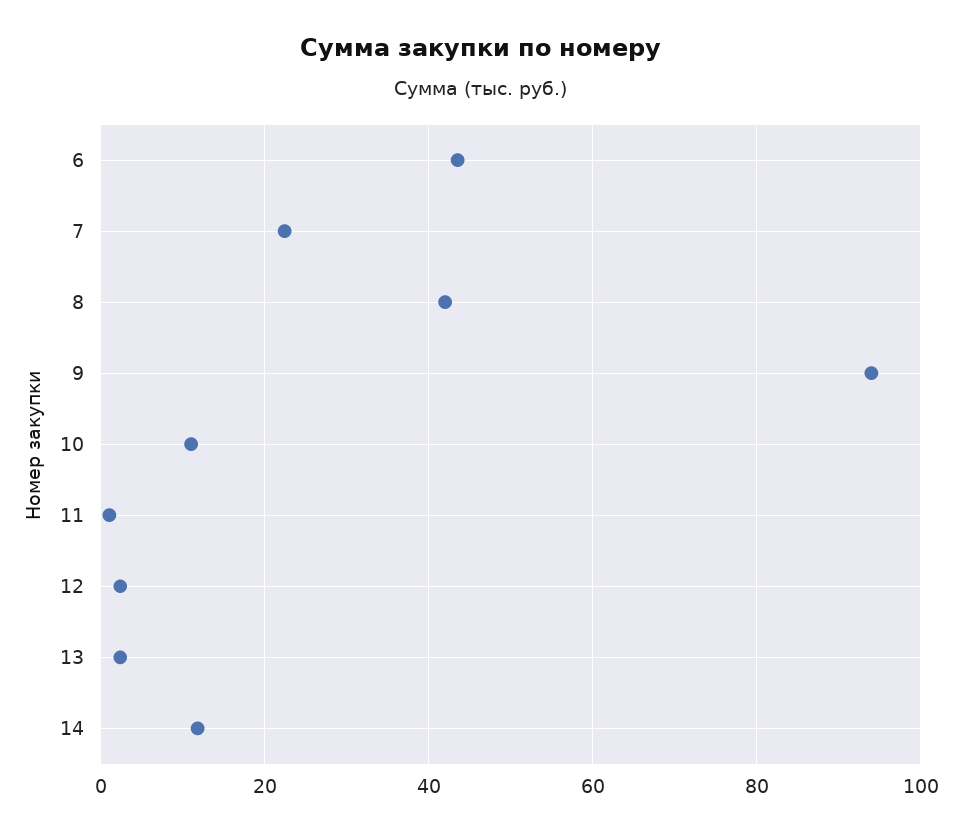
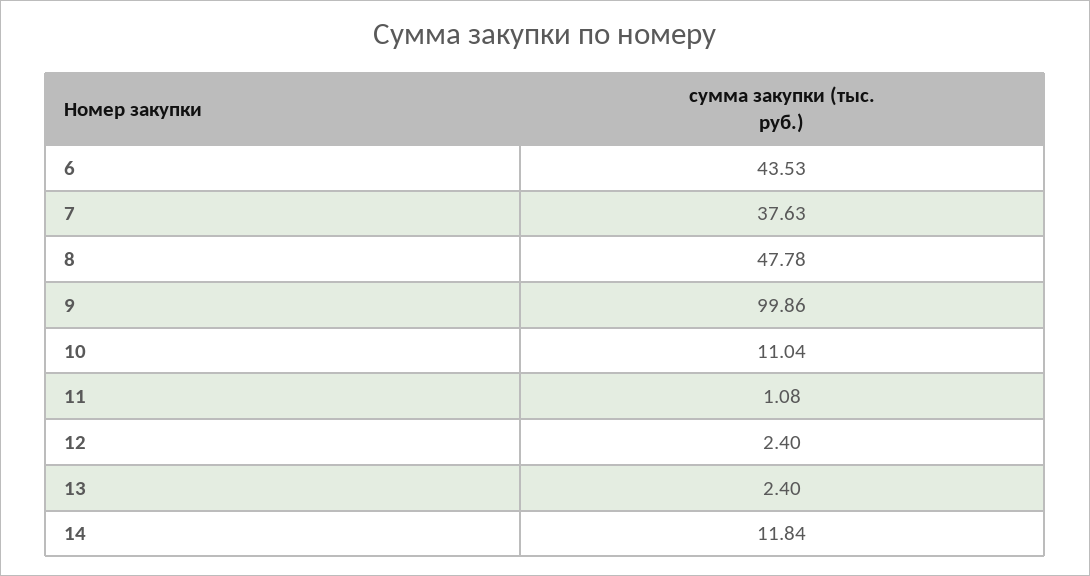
7: 22 -> 37.63
8: 42 -> 47.78
9: 94 -> 99.86

